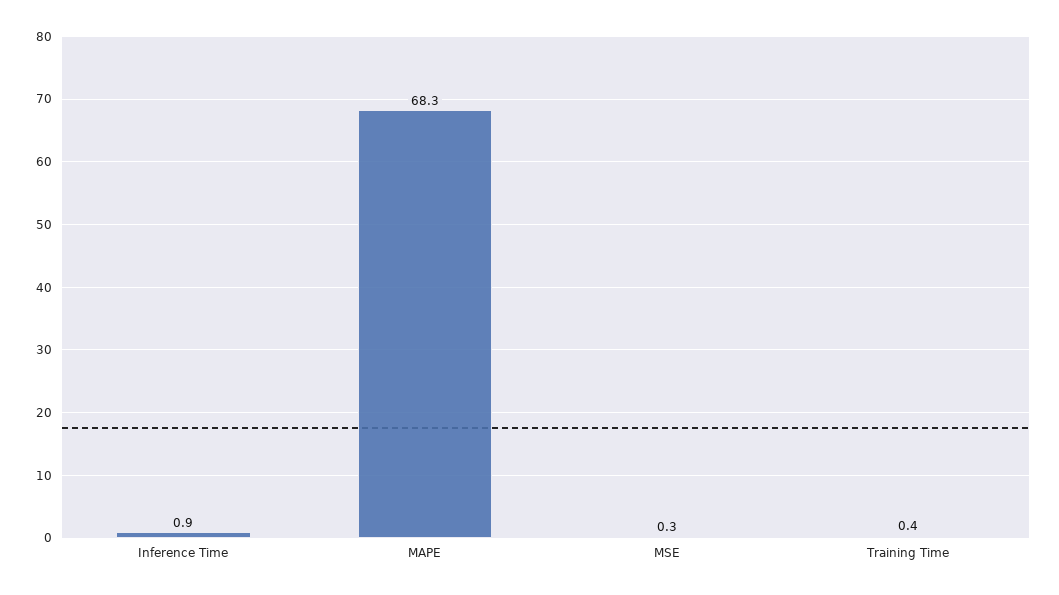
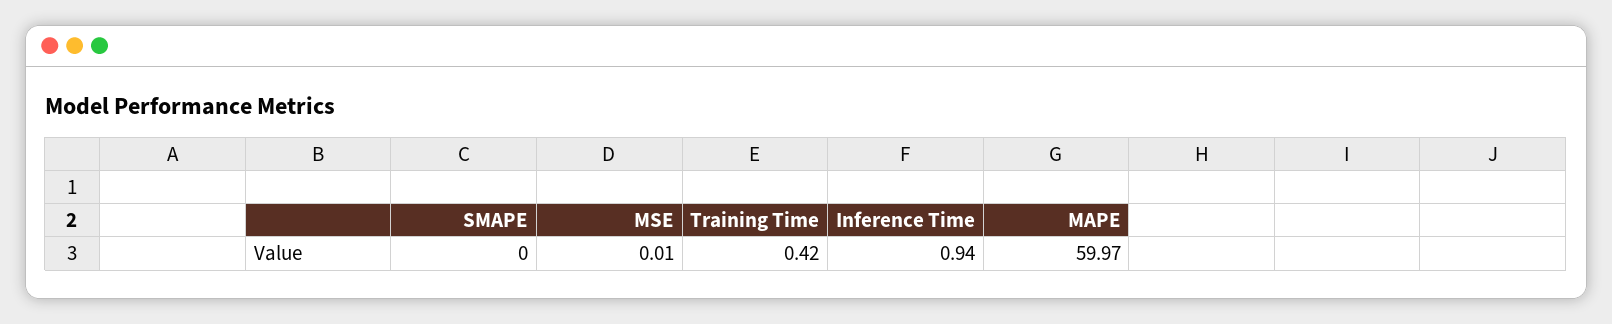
MAPE: 68.3 -> 59.97
MSE: 0.3 -> 0.01
SMAPE: none -> 0

